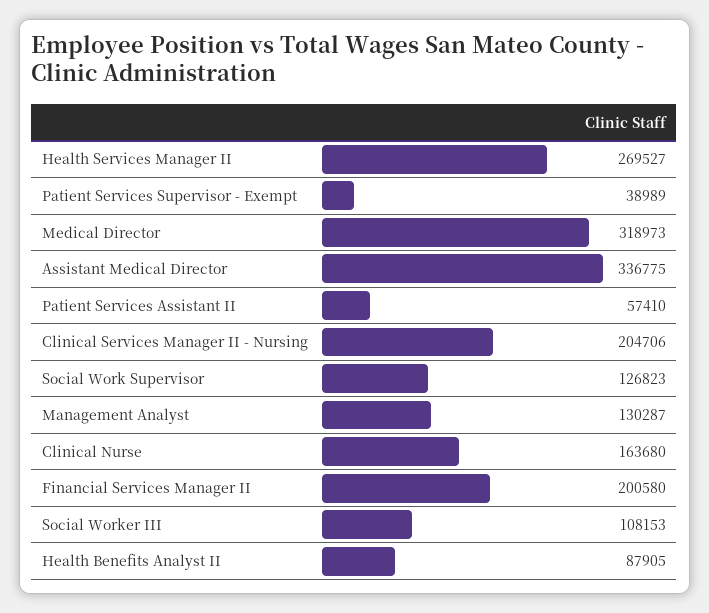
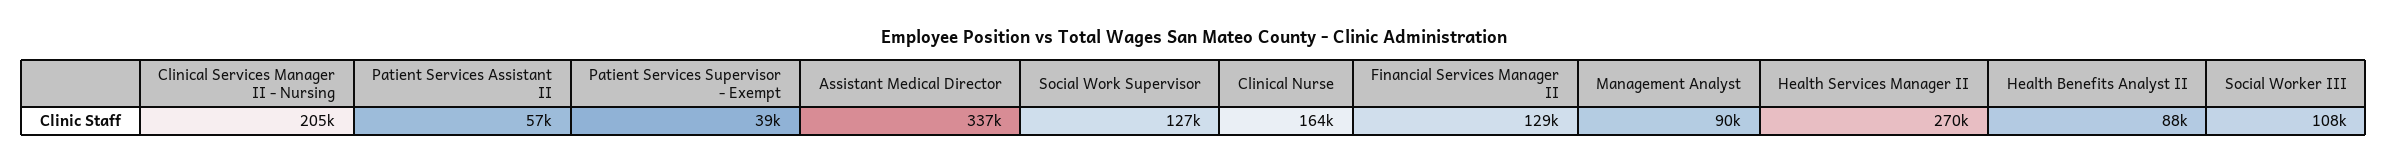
Medical Director: 318973 -> none
Management Analyst: 130287 -> 90000
Financial Services Manager II: 200580 -> 129000

